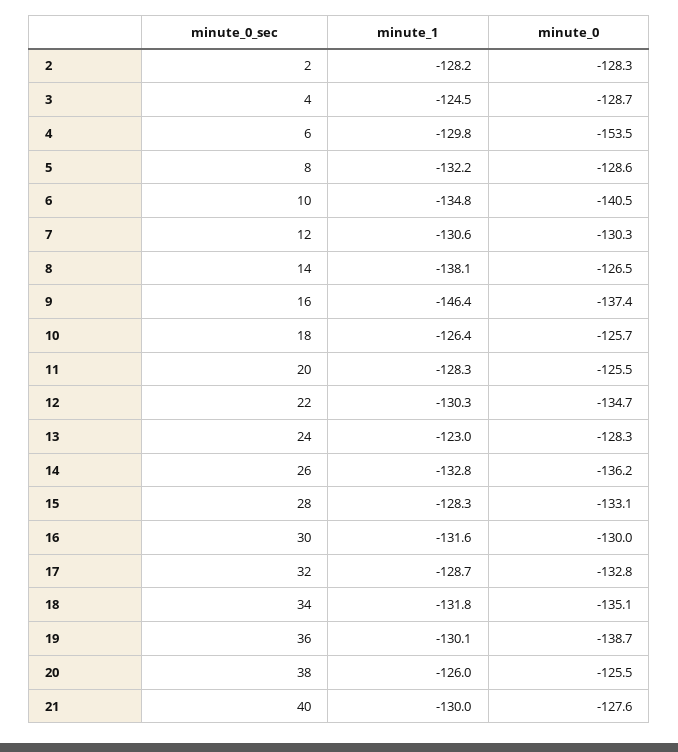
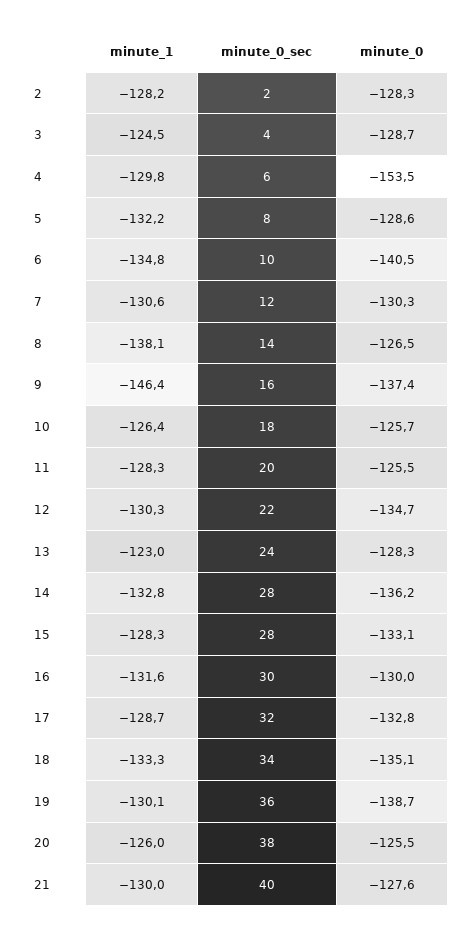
minute_0_sec, 14: 26 -> 28
minute_1, 18: -131.8 -> -133.3

